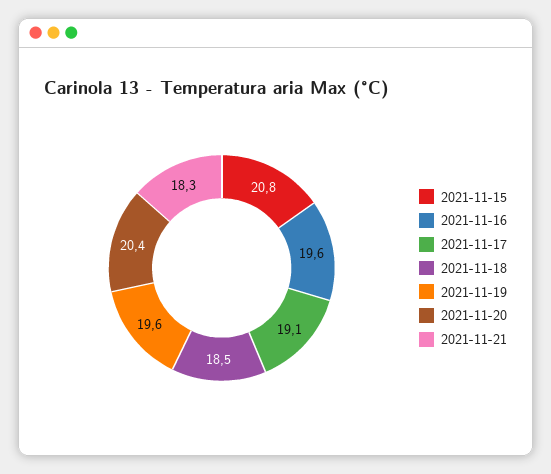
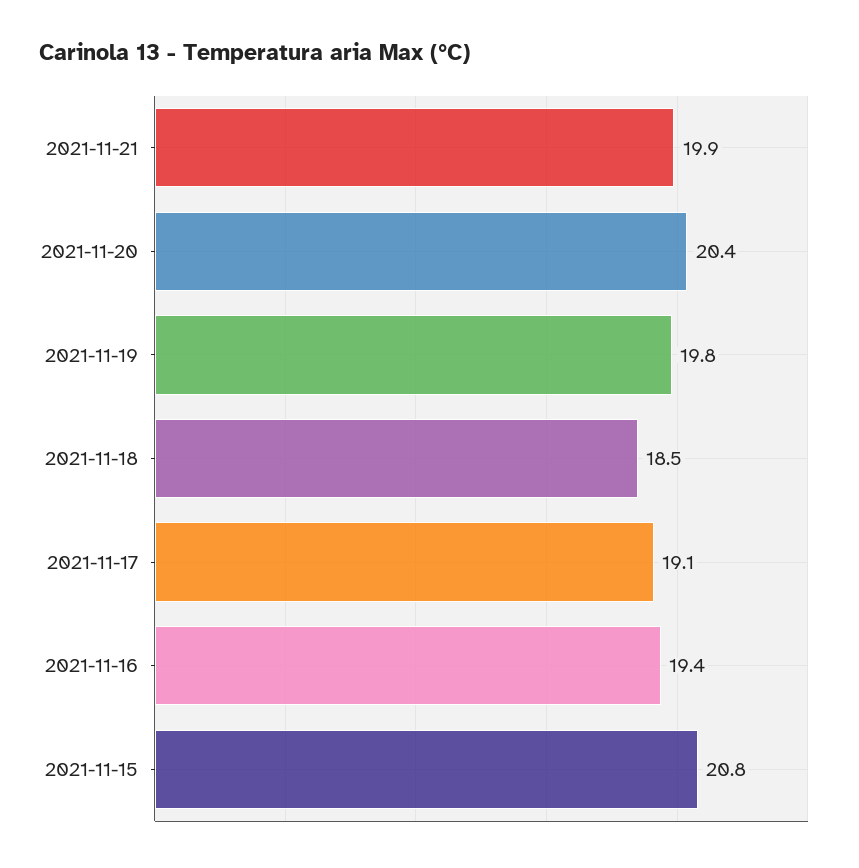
2021-11-16: 19.6 -> 19.4
2021-11-19: 19.6 -> 19.8
2021-11-21: 18.3 -> 19.9

